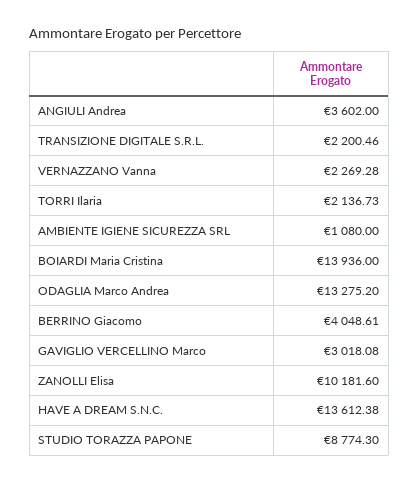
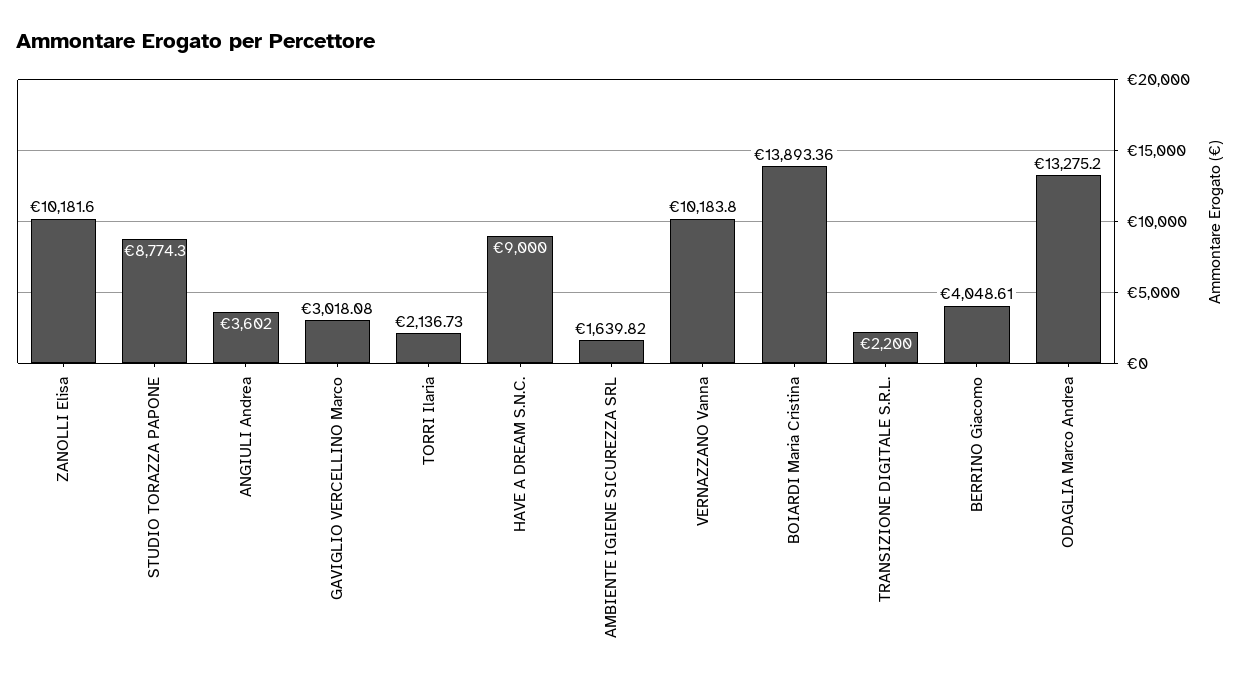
TRANSIZIONE DIGITALE S.R.L.: 2200.46 -> 2200
VERNAZZANO Vanna: 2269.28 -> 10183.8
AMBIENTE IGIENE SICUREZZA SRL: 1080 -> 1639.82
BOIARDI Maria Cristina: 13936 -> 13893.36
HAVE A DREAM S.N.C.: 13612.38 -> 9000

